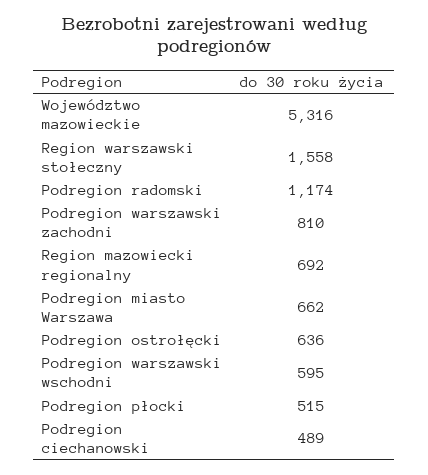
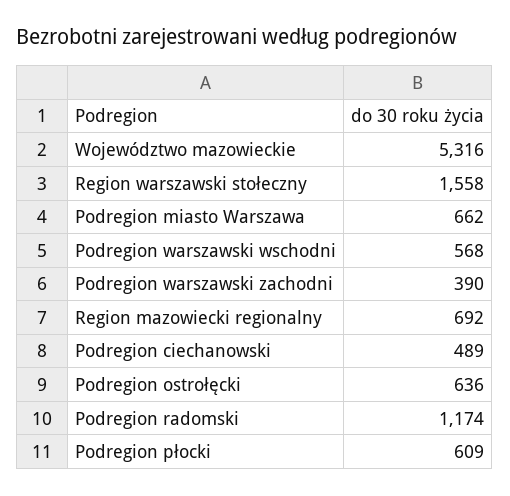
Podregion warszawski zachodni: 810 -> 390
Podregion warszawski wschodni: 595 -> 568
Podregion płocki: 515 -> 609

